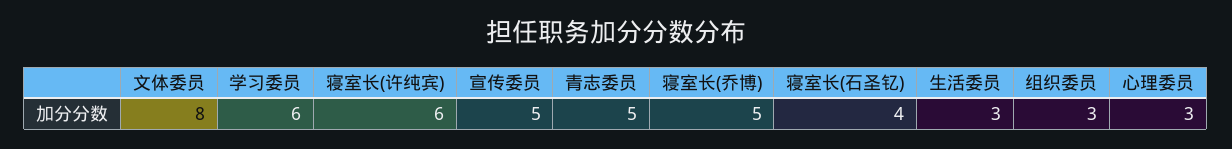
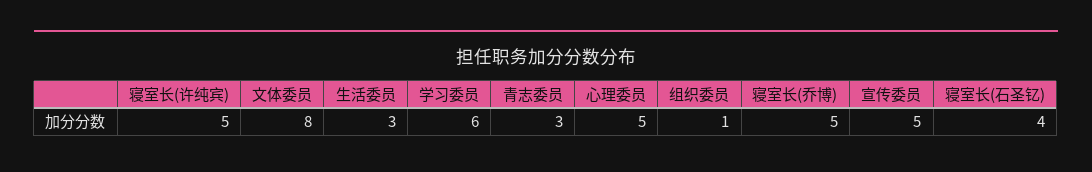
寝室长(许纯宾): 6 -> 5
青志委员: 5 -> 3
组织委员: 3 -> 1
心理委员: 3 -> 5

